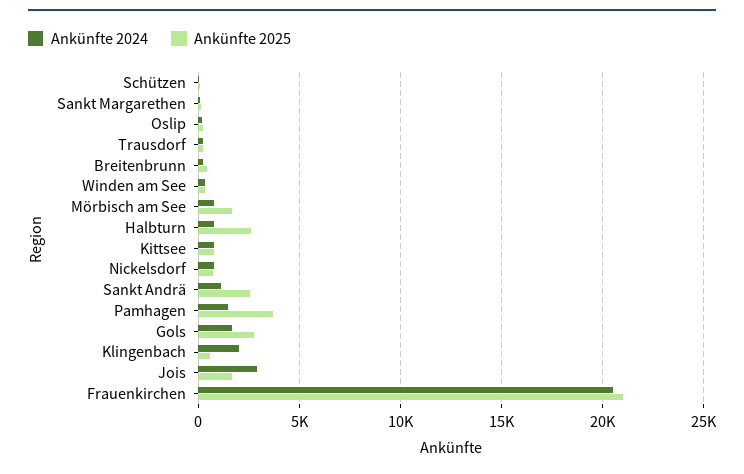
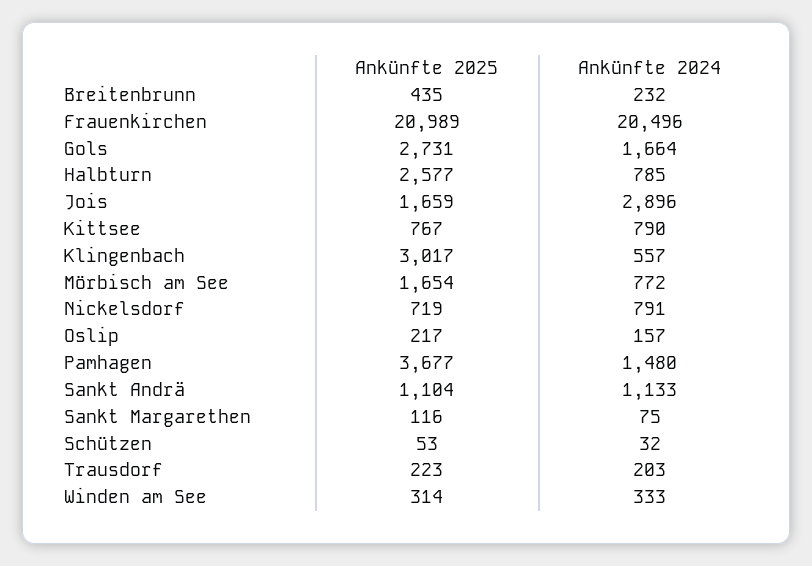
Ankünfte 2025, Sankt Andrä: 2500 -> 1104
Ankünfte 2024, Klingenbach: 2000 -> 557
Ankünfte 2025, Klingenbach: 500 -> 3017

